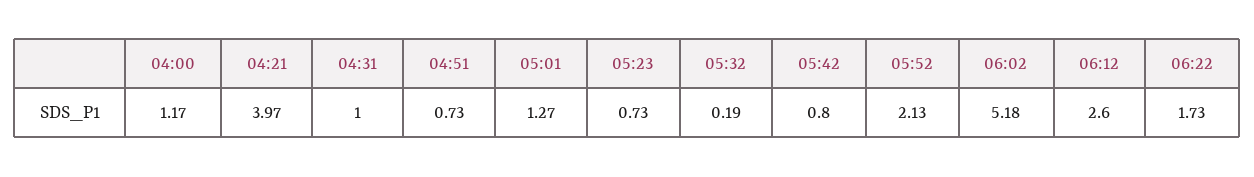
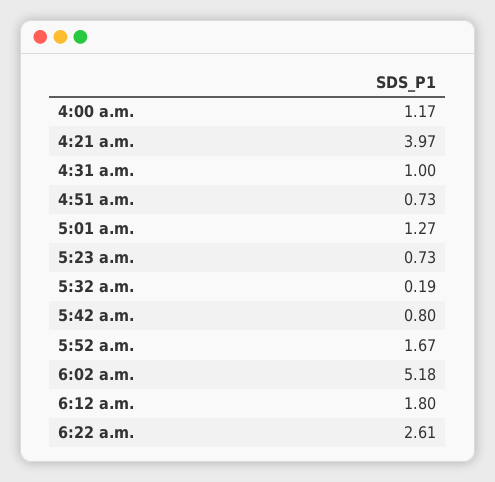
05:52: 2.13 -> 1.67
06:12: 2.6 -> 1.8
06:22: 1.73 -> 2.61

